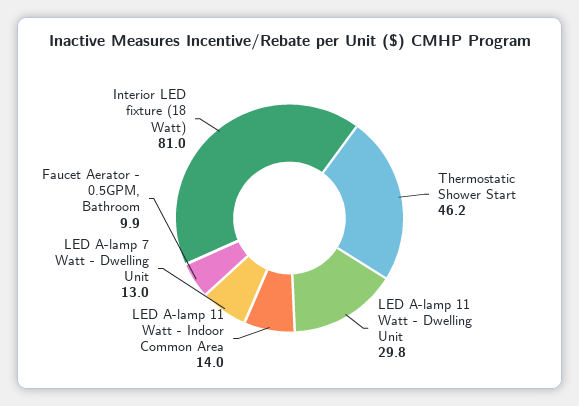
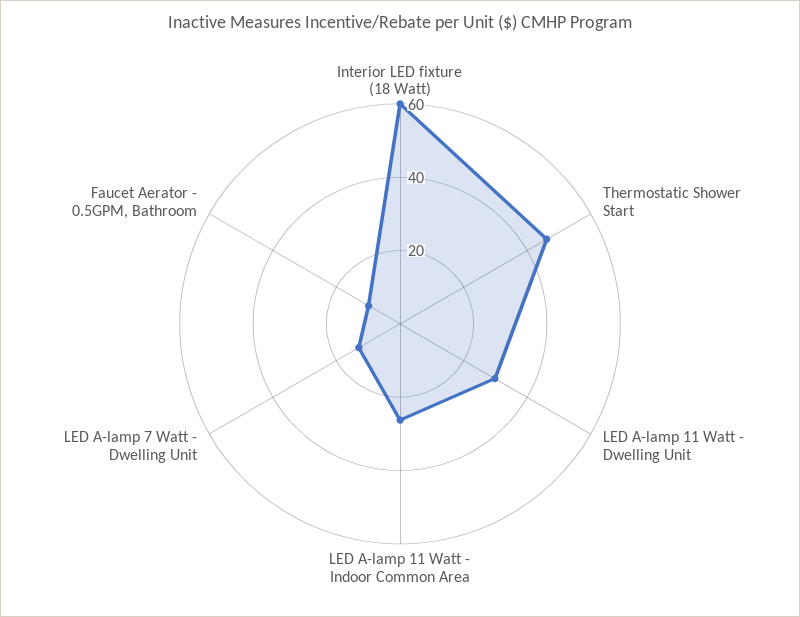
LED A-lamp 11 Watt - Indoor Common Area: 14 -> 25
Interior LED fixture (18 Watt): 81 -> 60

